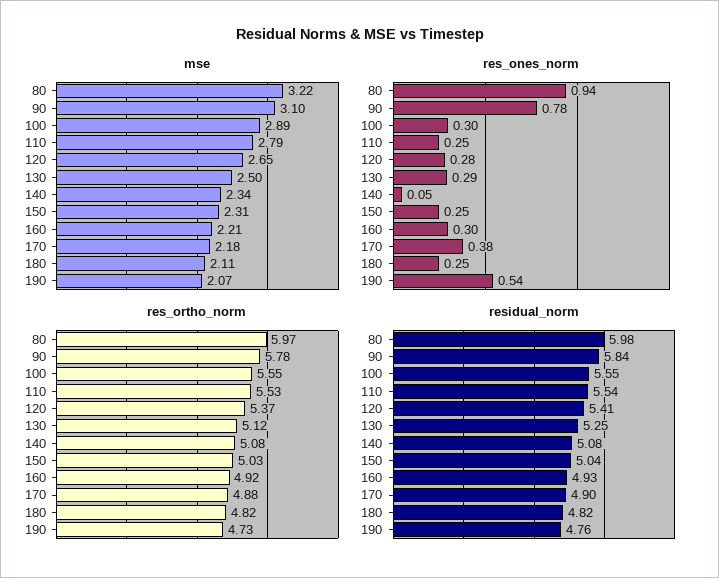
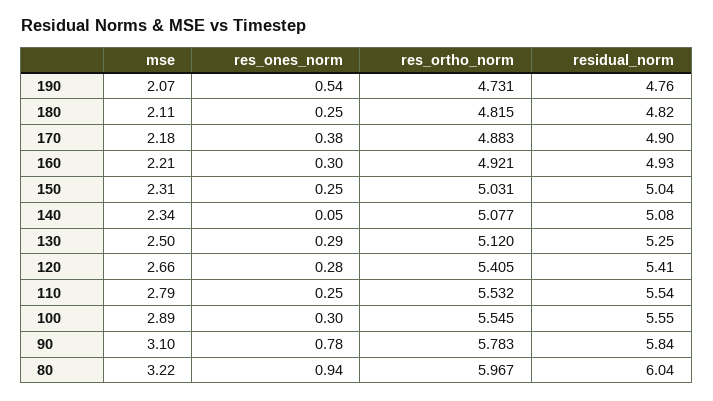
mse, 120: 2.65 -> 2.66
res_ortho_norm, 120: 5.37 -> 5.405
residual_norm, 80: 5.98 -> 6.04

